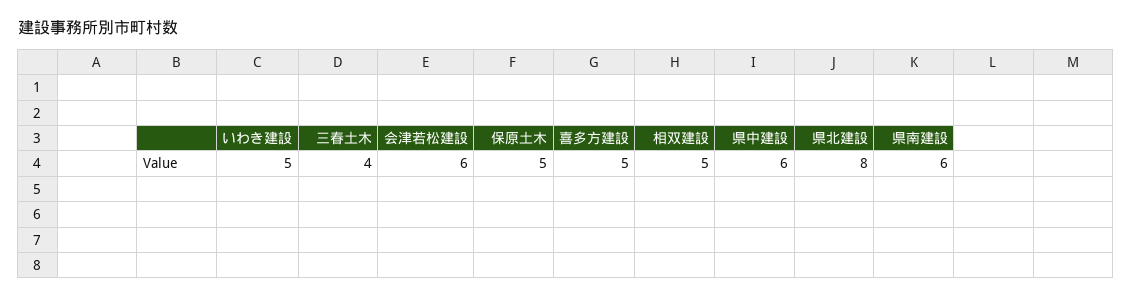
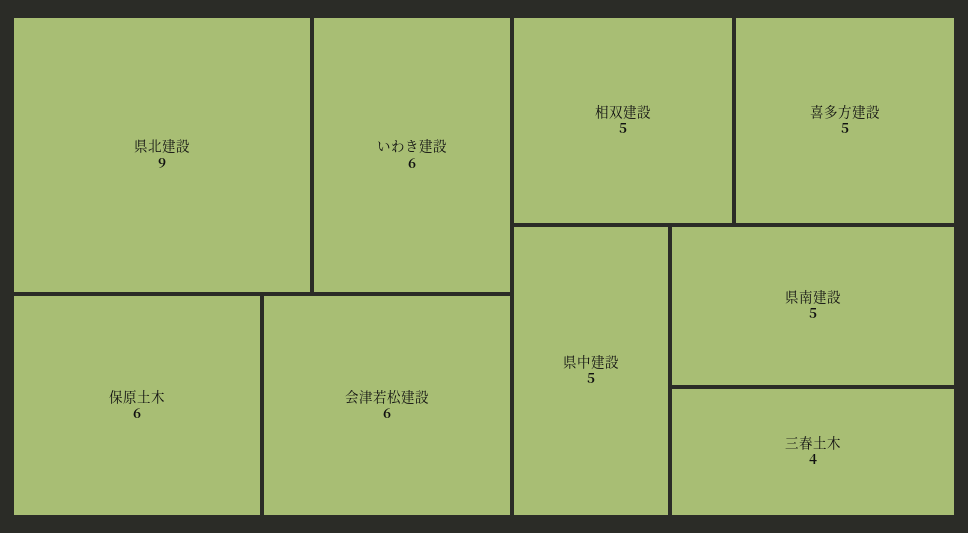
いわき建設: 5 -> 6
保原土木: 5 -> 6
県中建設: 6 -> 5
県北建設: 8 -> 9
県南建設: 6 -> 5

